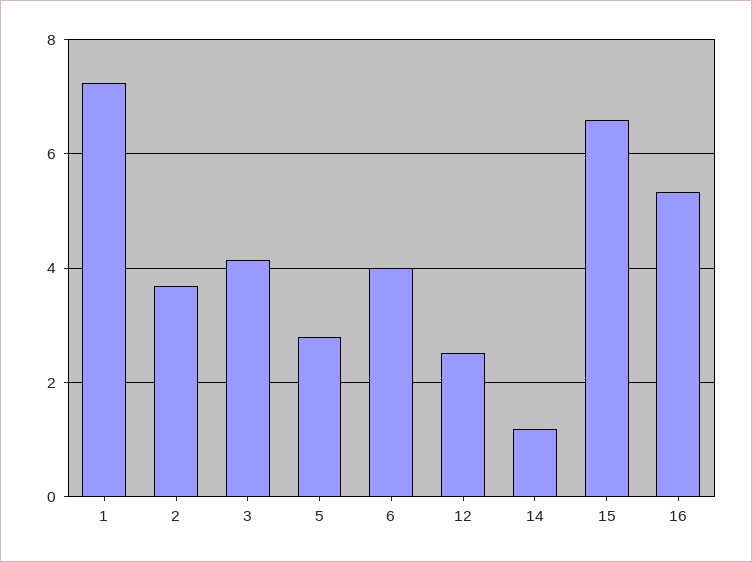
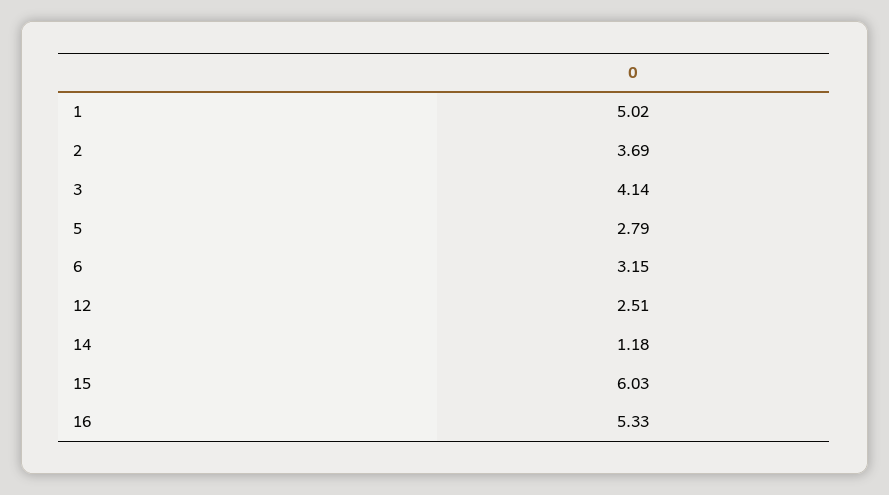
1: 7.2 -> 5.02
6: 4 -> 3.15
15: 6.6 -> 6.03

